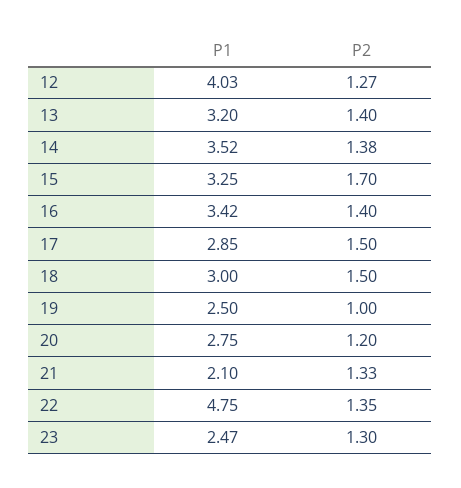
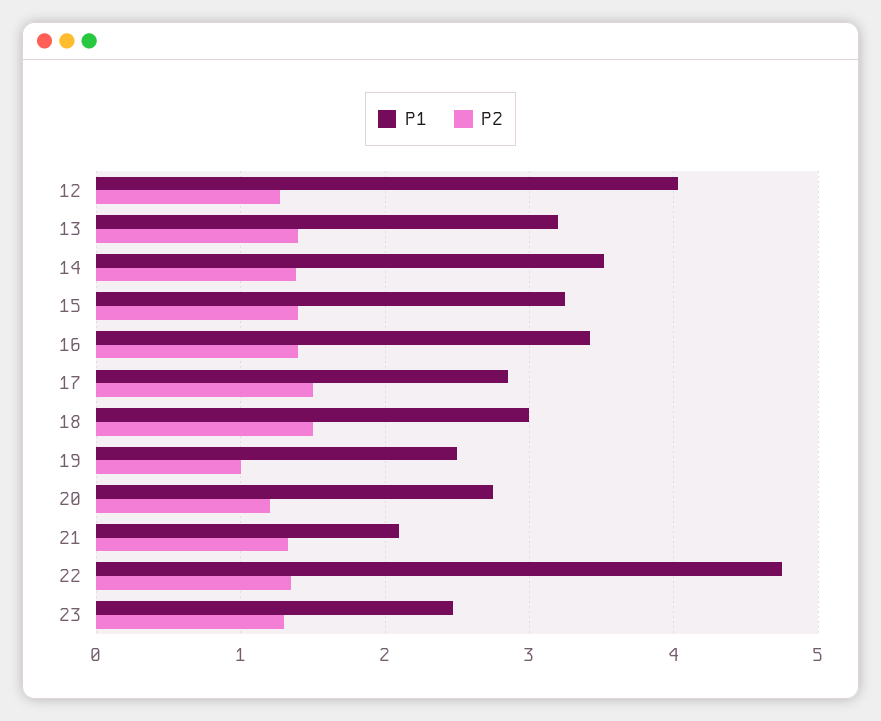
P2, 15: 1.7 -> 1.4

